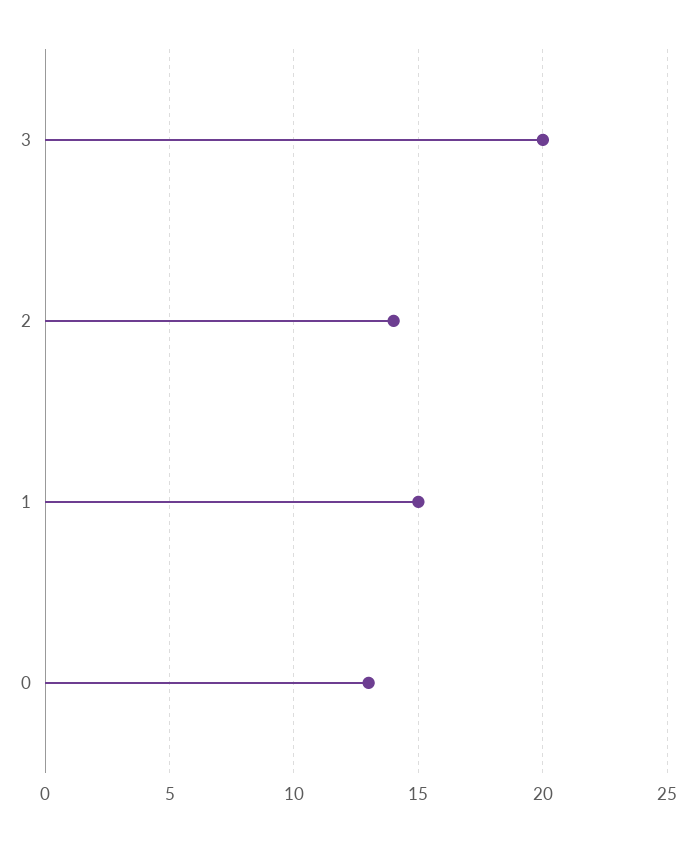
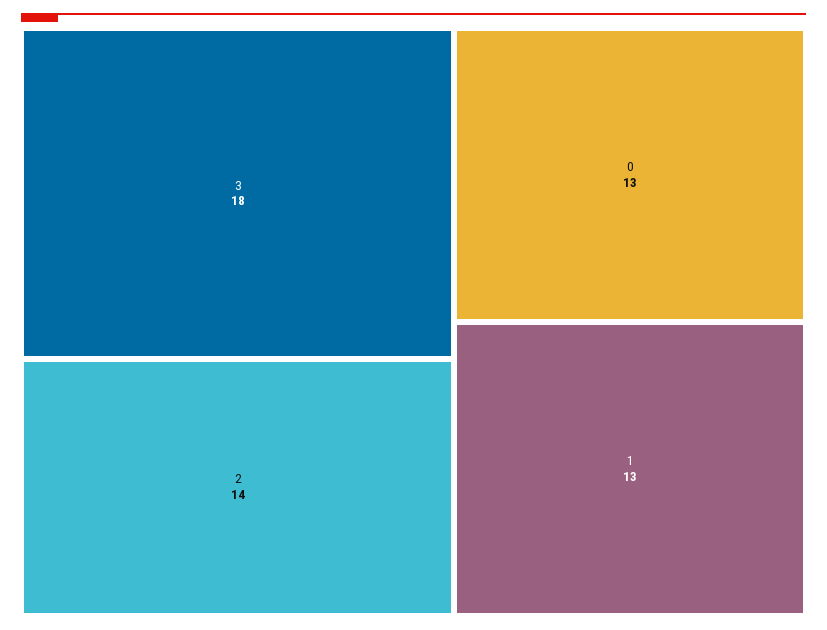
3: 20 -> 18
1: 15 -> 13

